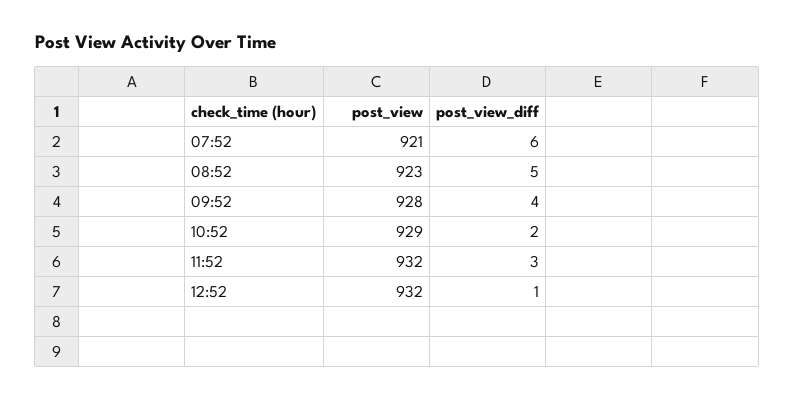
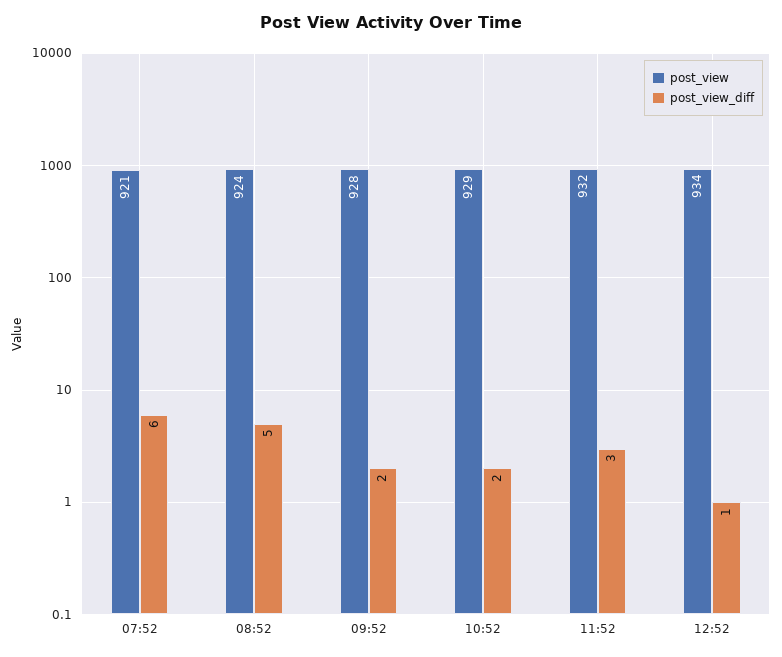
post_view, 08:52: 923 -> 924
post_view_diff, 09:52: 4 -> 2
post_view, 12:52: 932 -> 934

